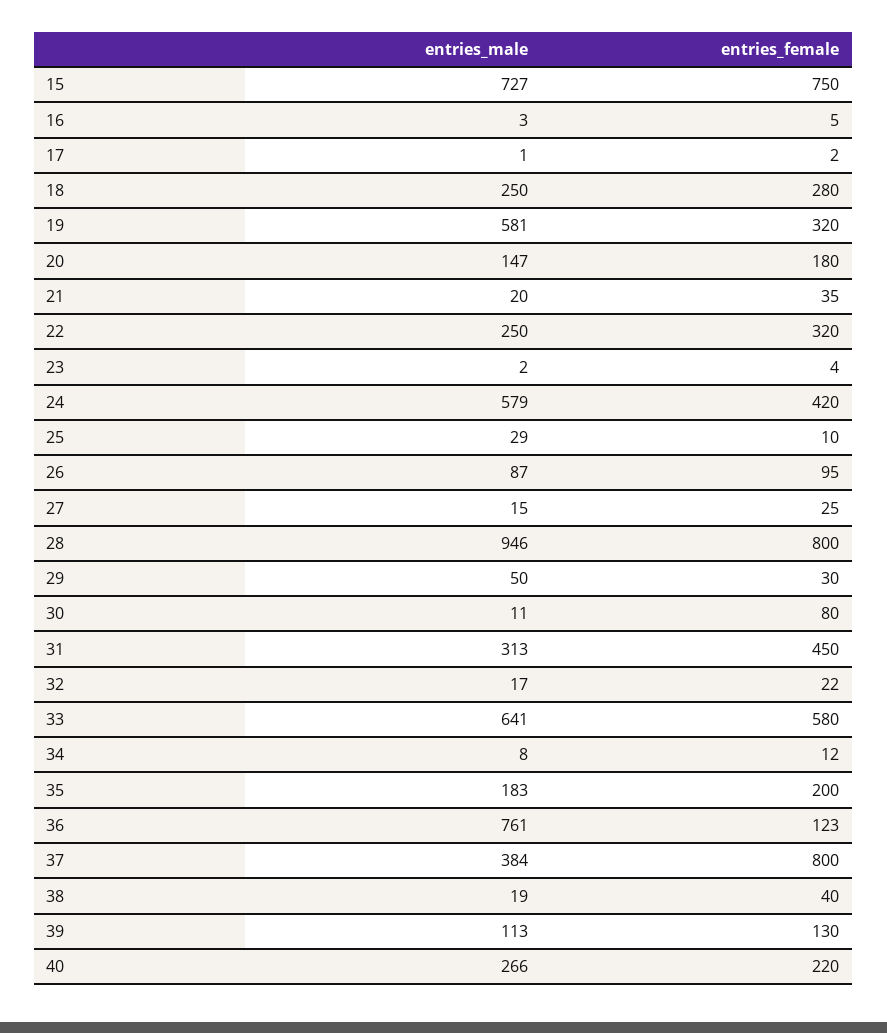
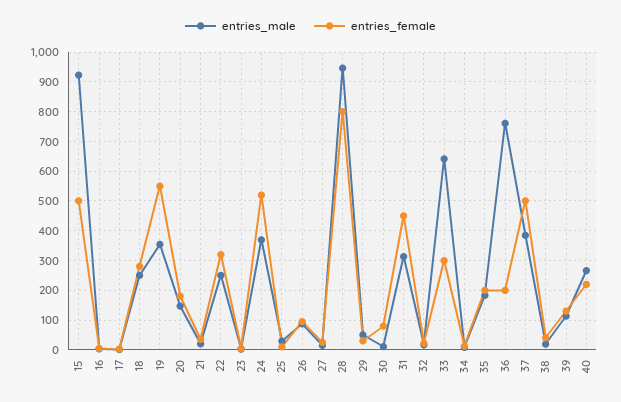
entries_male, 15: 727 -> 925
entries_female, 15: 750 -> 500
entries_male, 19: 581 -> 350
entries_female, 19: 320 -> 550
entries_male, 24: 579 -> 375
entries_female, 24: 420 -> 525
entries_female, 33: 580 -> 300
entries_female, 36: 123 -> 200
entries_female, 37: 800 -> 500

